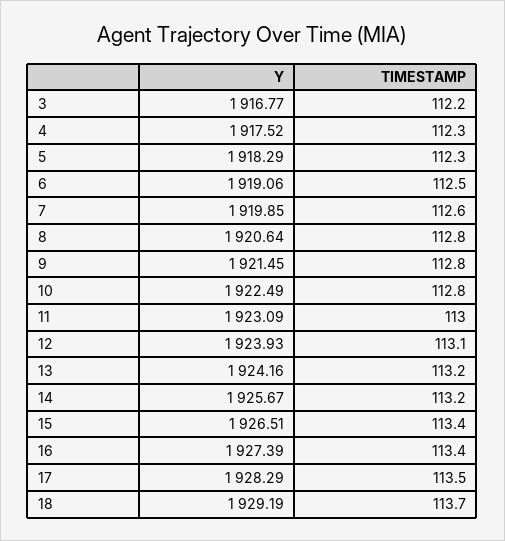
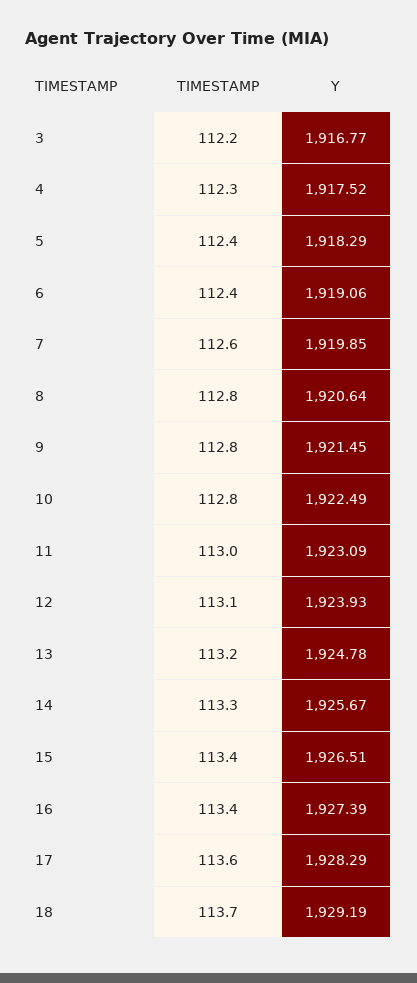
TIMESTAMP, 5: 112.3 -> 112.4
TIMESTAMP, 6: 112.5 -> 112.4
Y, 13: 1924.16 -> 1924.78
TIMESTAMP, 14: 113.2 -> 113.3
TIMESTAMP, 17: 113.5 -> 113.6

